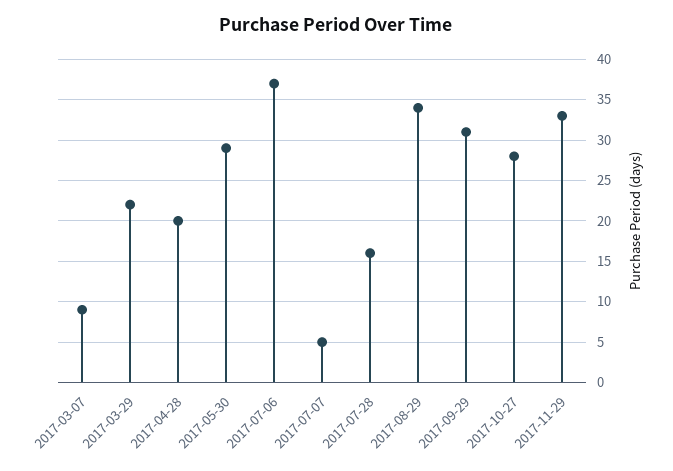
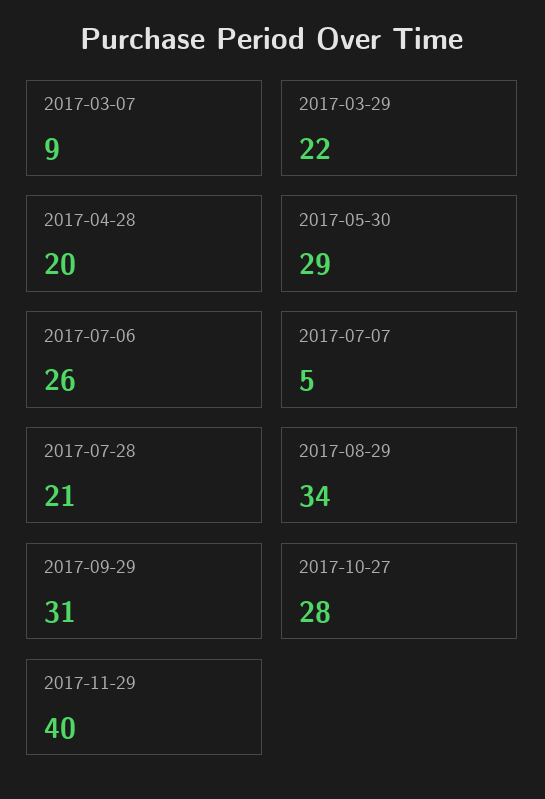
2017-07-06: 37 -> 26
2017-07-28: 16 -> 21
2017-11-29: 33 -> 40

